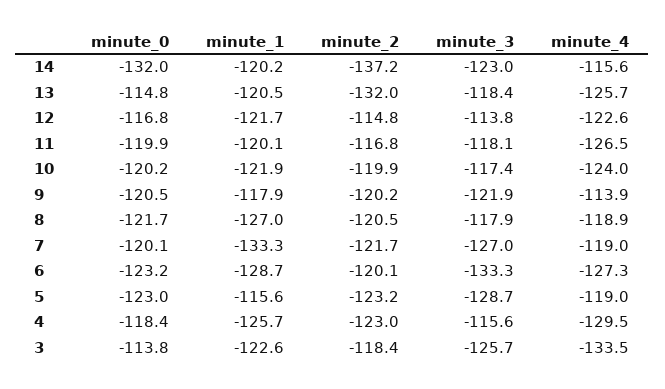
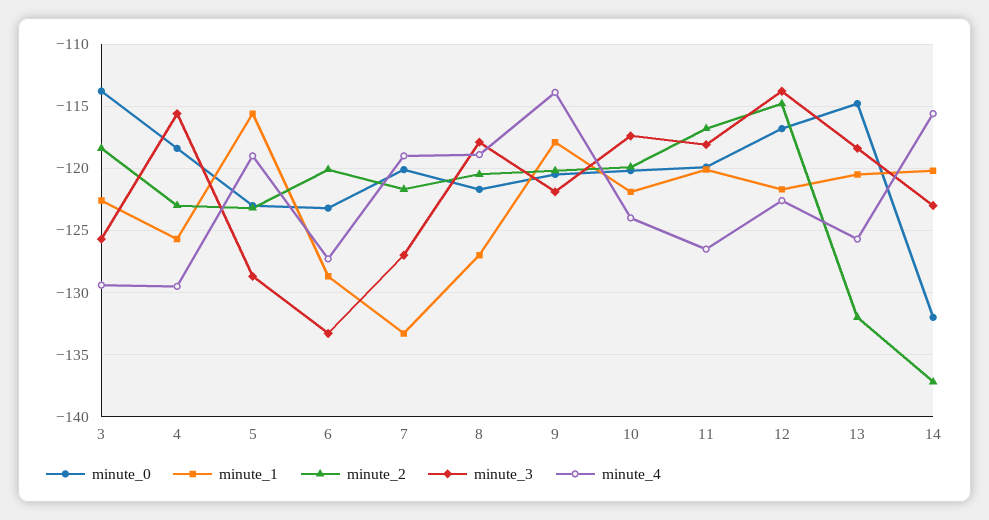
minute_4, 3: -133.5 -> -129.5

